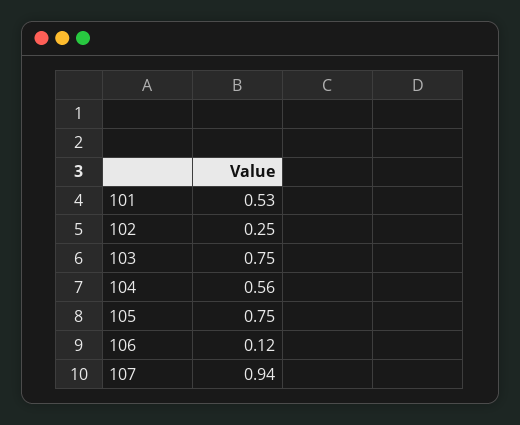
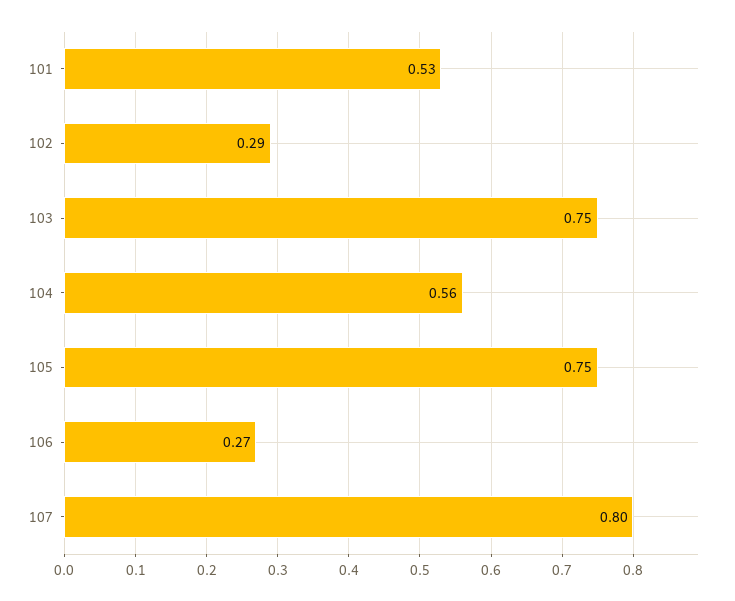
102: 0.25 -> 0.29
106: 0.12 -> 0.27
107: 0.94 -> 0.8

